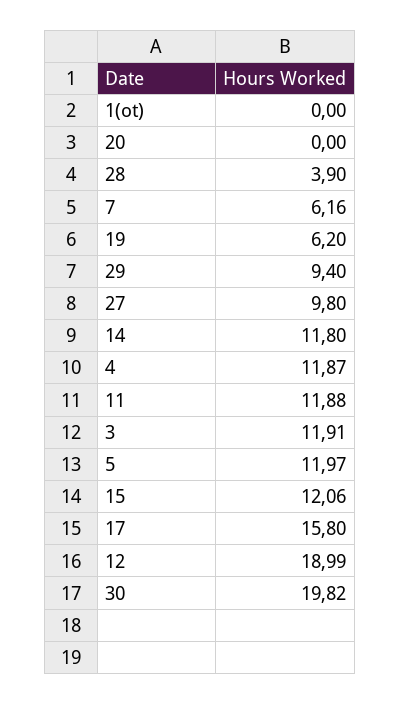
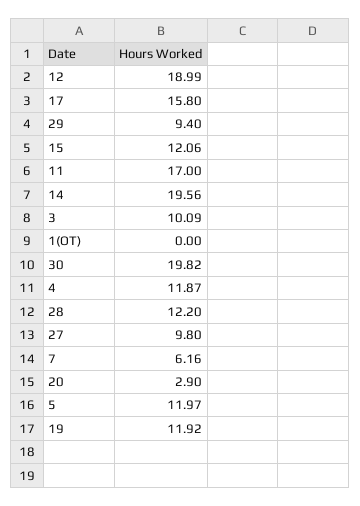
20: 0 -> 2.9
28: 3.9 -> 12.2
19: 6.2 -> 11.92
14: 11.8 -> 19.56
11: 11.88 -> 17
3: 11.91 -> 10.09

